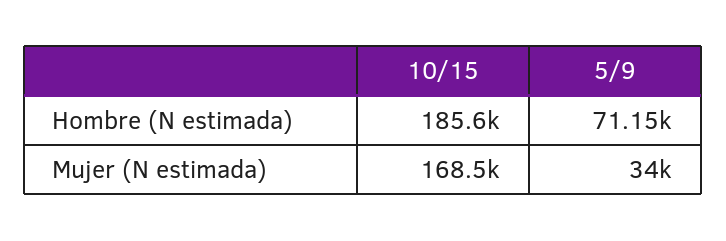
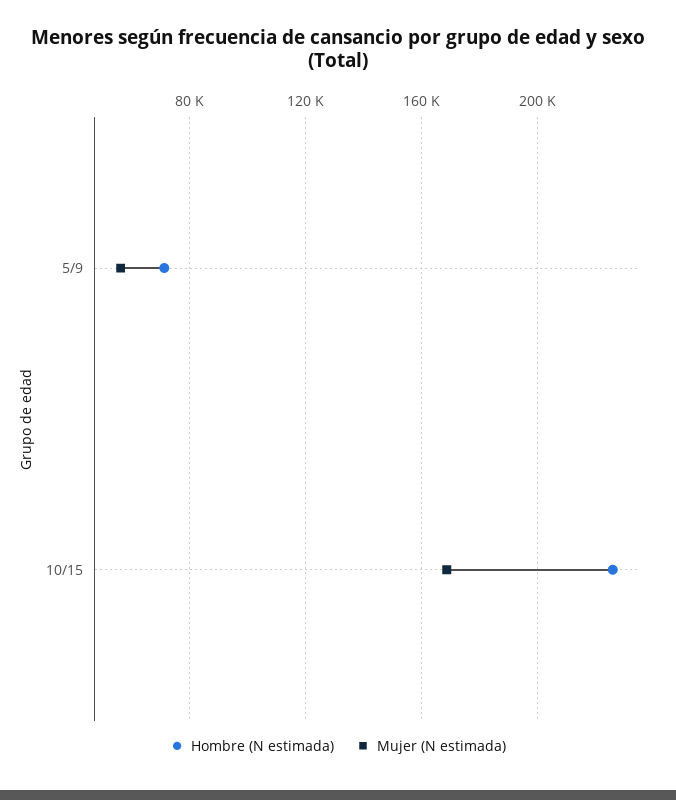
Hombre (N estimada), 10/15: 185600 -> 225000
Mujer (N estimada), 5/9: 34000 -> 55000

